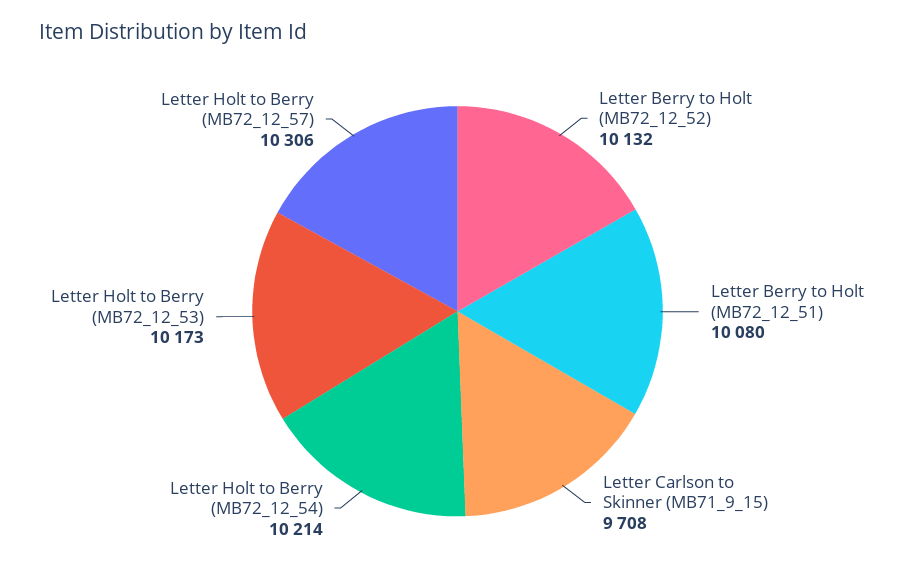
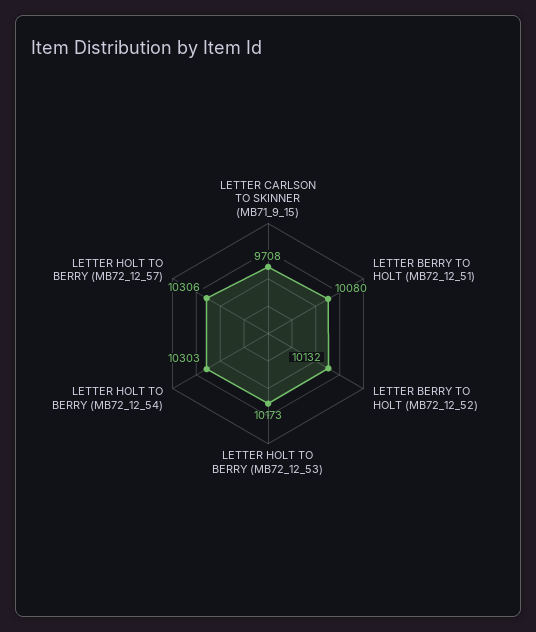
Letter Holt to Berry (MB72_12_54): 10214 -> 10303

